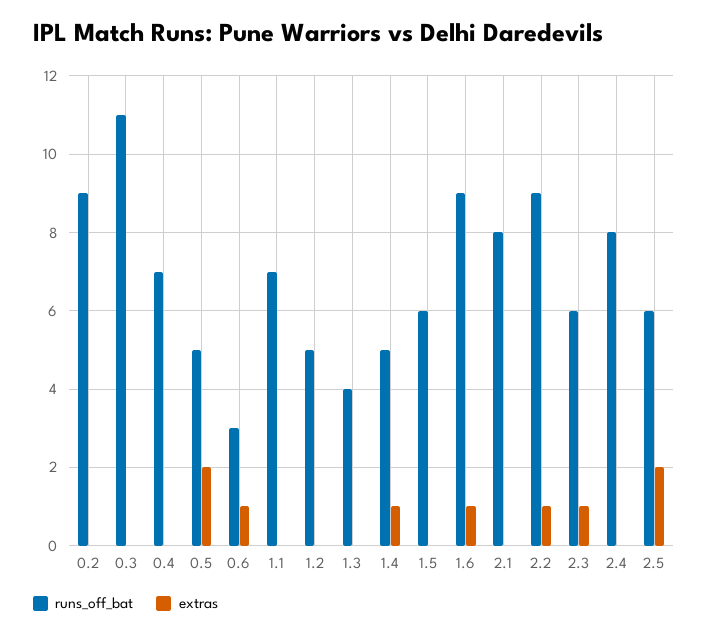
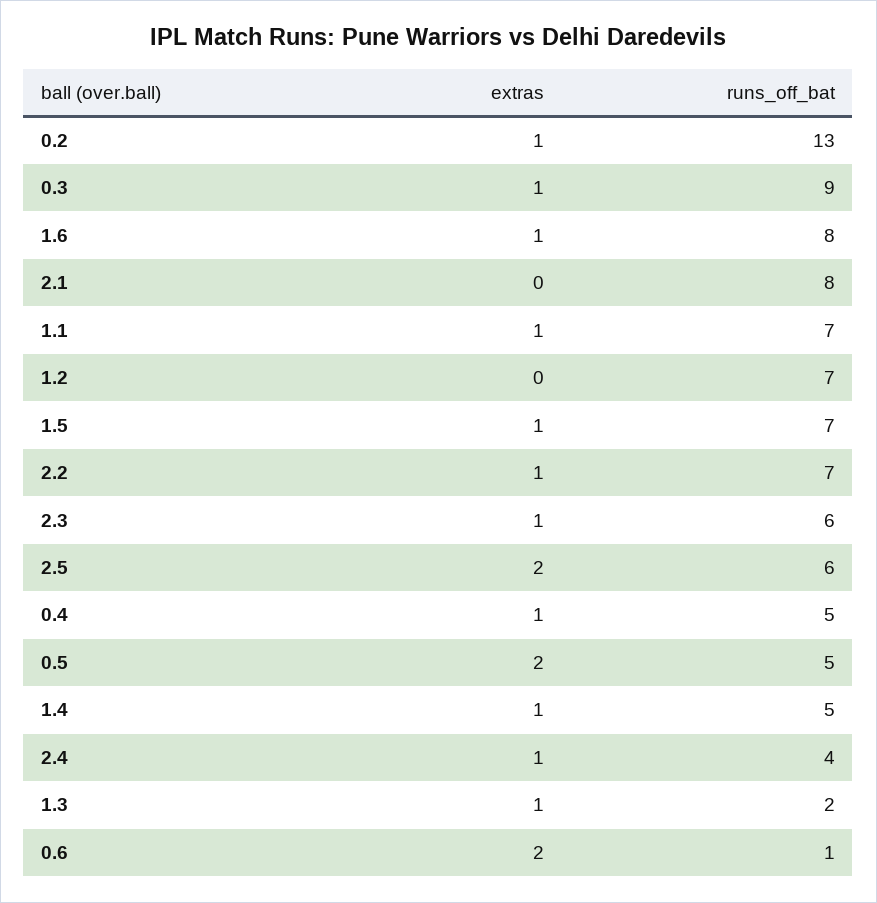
runs_off_bat, 0.2: 9 -> 13
extras, 0.2: 0 -> 1
runs_off_bat, 0.3: 11 -> 9
extras, 0.3: 0 -> 1
runs_off_bat, 0.4: 7 -> 5
extras, 0.4: 0 -> 1
runs_off_bat, 0.6: 3 -> 1
extras, 0.6: 1 -> 2
extras, 1.1: 0 -> 1
runs_off_bat, 1.2: 5 -> 7
runs_off_bat, 1.3: 4 -> 2
extras, 1.3: 0 -> 1
runs_off_bat, 1.5: 6 -> 7
extras, 1.5: 0 -> 1
runs_off_bat, 1.6: 9 -> 8
runs_off_bat, 2.2: 9 -> 7
runs_off_bat, 2.4: 8 -> 4
extras, 2.4: 0 -> 1

